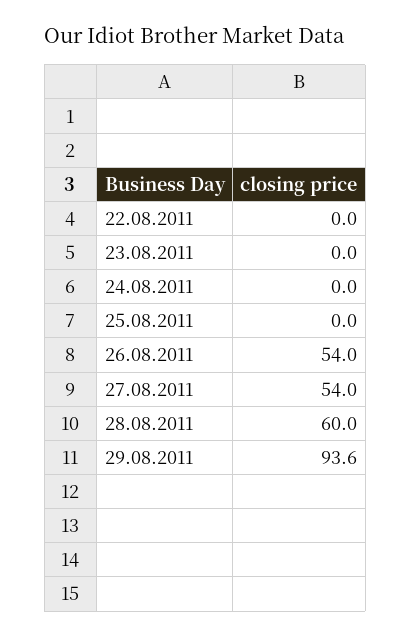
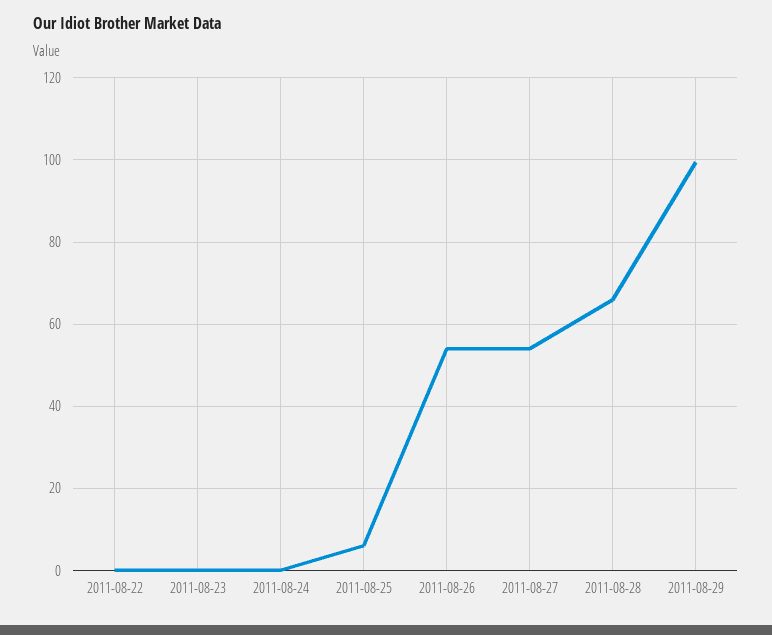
25.08.2011: 0 -> 6
28.08.2011: 60 -> 66
29.08.2011: 93.6 -> 100

